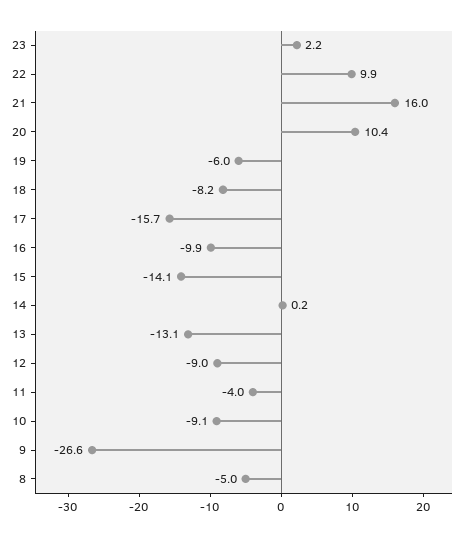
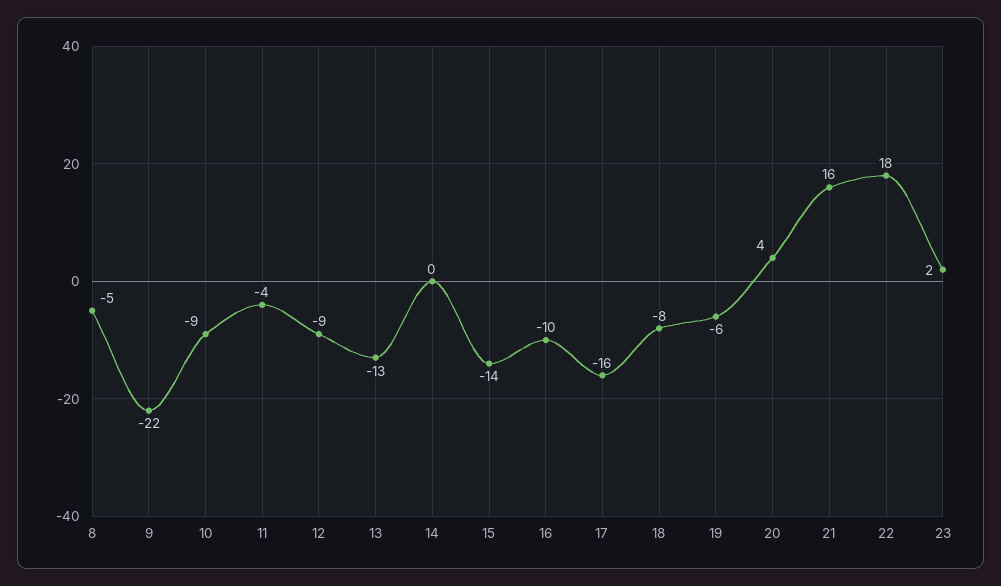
22: 9.9 -> 18
20: 10.4 -> 4
9: -26.6 -> -22

